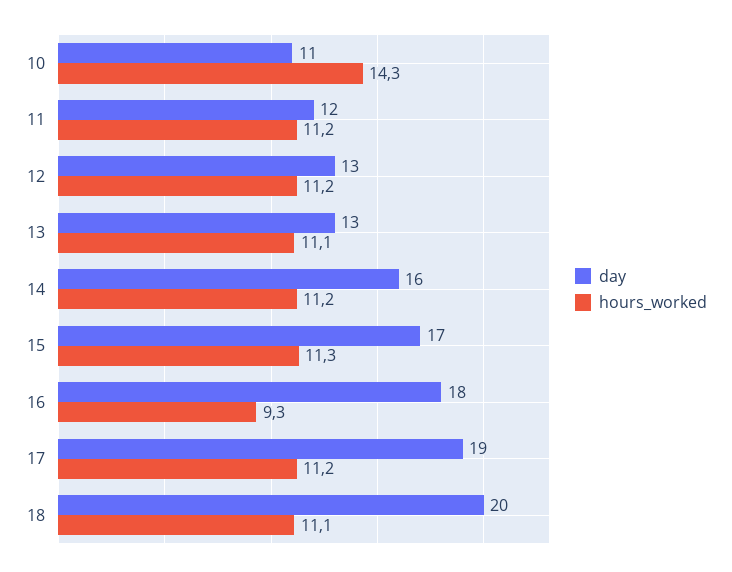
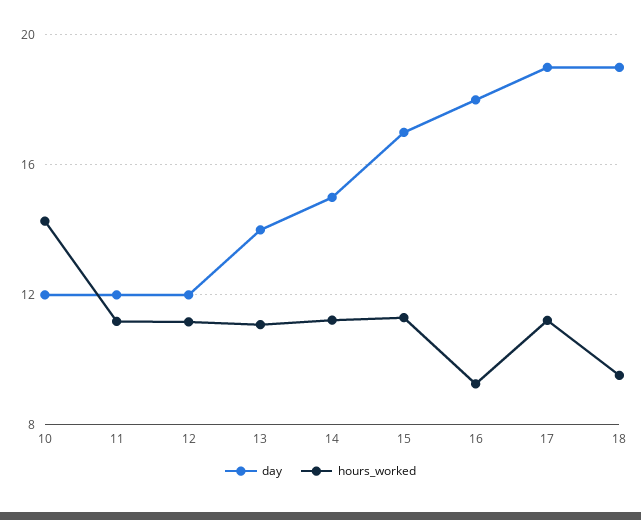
day, 10: 11 -> 12
day, 12: 13 -> 12
day, 13: 13 -> 14
day, 14: 16 -> 15
day, 18: 20 -> 19
hours_worked, 18: 11.1 -> 9.5

